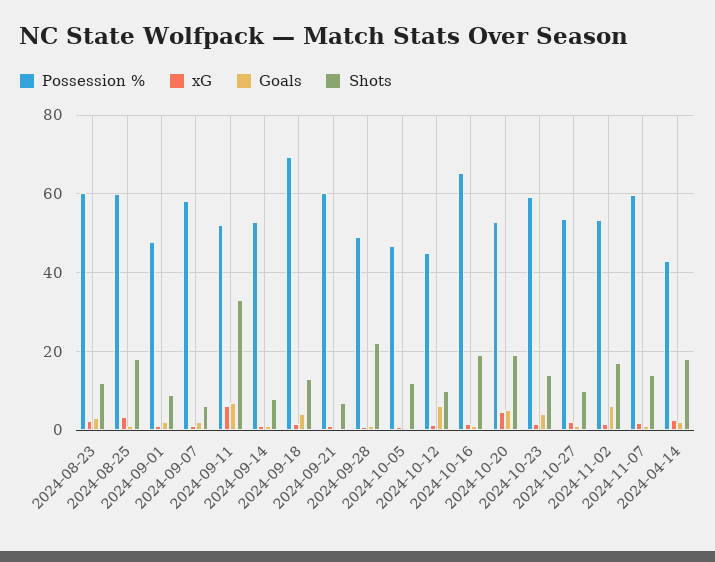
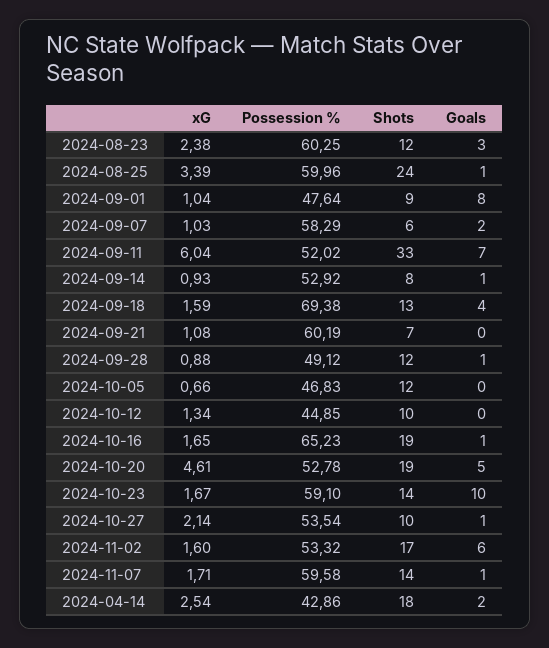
Shots, 2024-08-25: 18 -> 24
Goals, 2024-09-01: 2 -> 8
Shots, 2024-09-28: 22 -> 12
Goals, 2024-10-12: 6 -> 0
Goals, 2024-10-23: 4 -> 10

